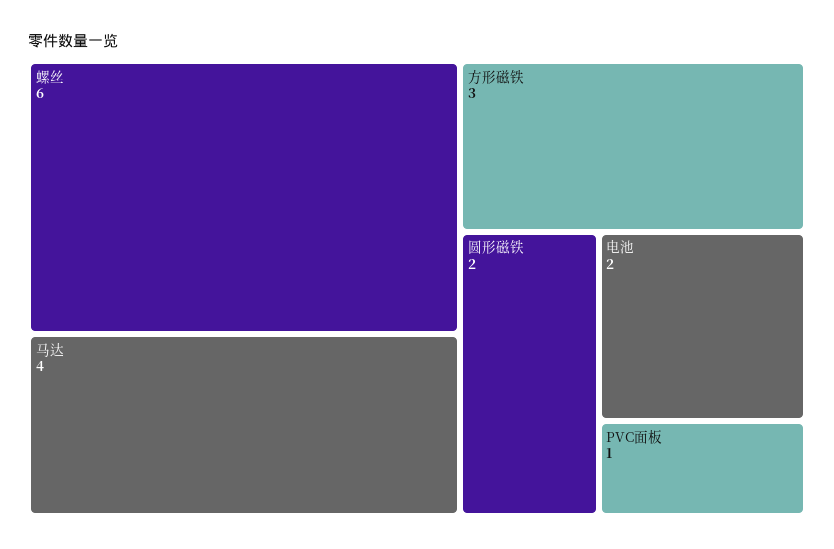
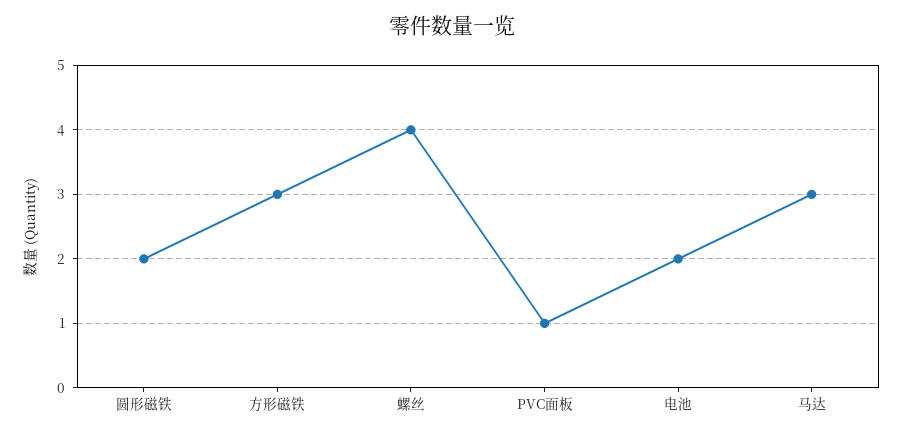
螺丝: 6 -> 4
马达: 4 -> 3

